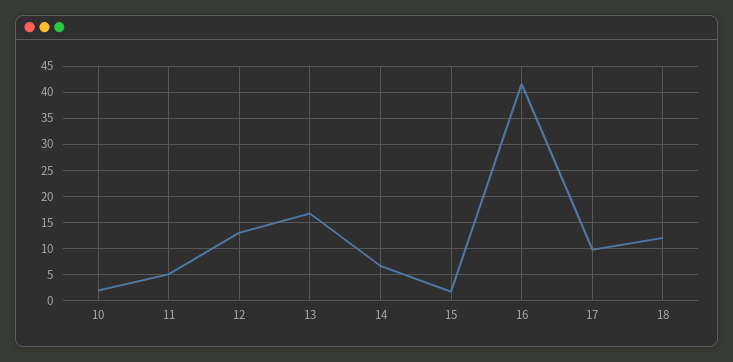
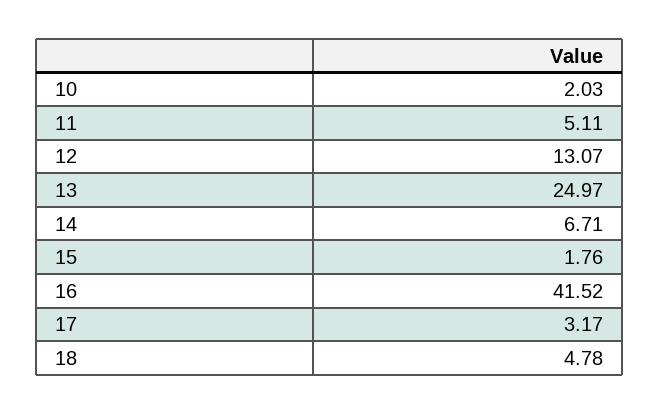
13: 17.5 -> 24.97
17: 10 -> 3.17
18: 12.5 -> 4.78

